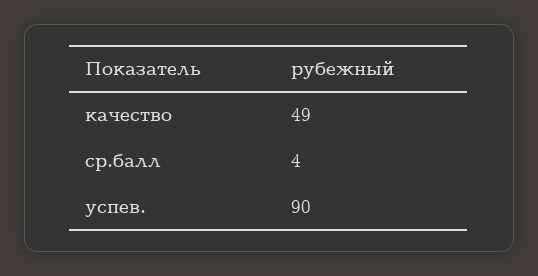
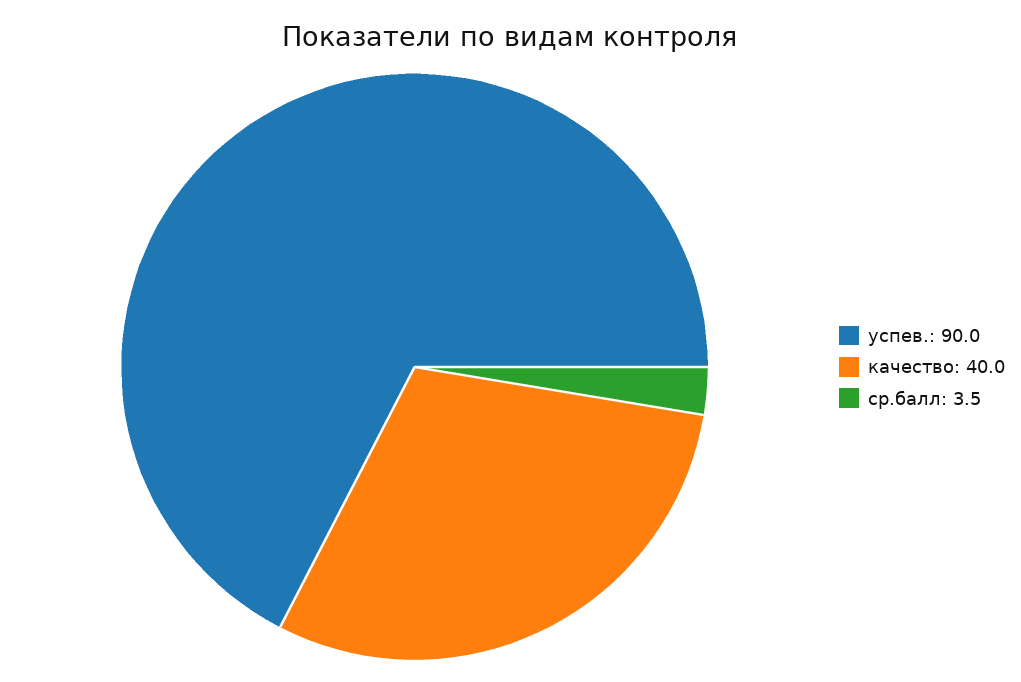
качество: 49 -> 40

